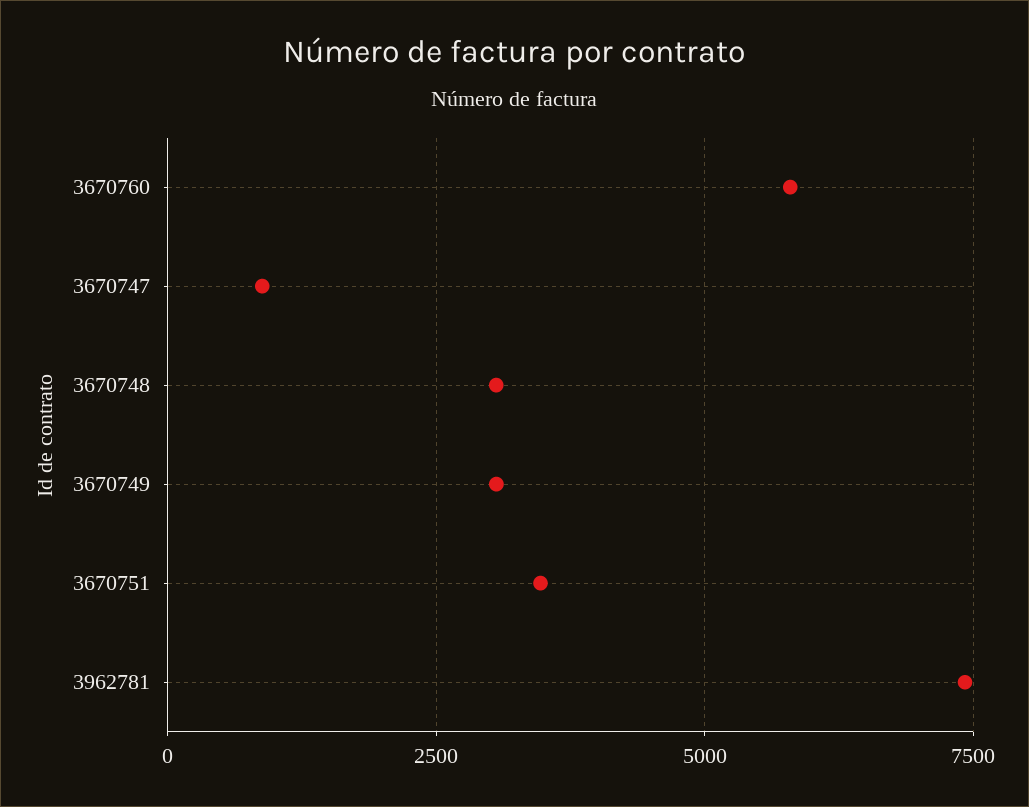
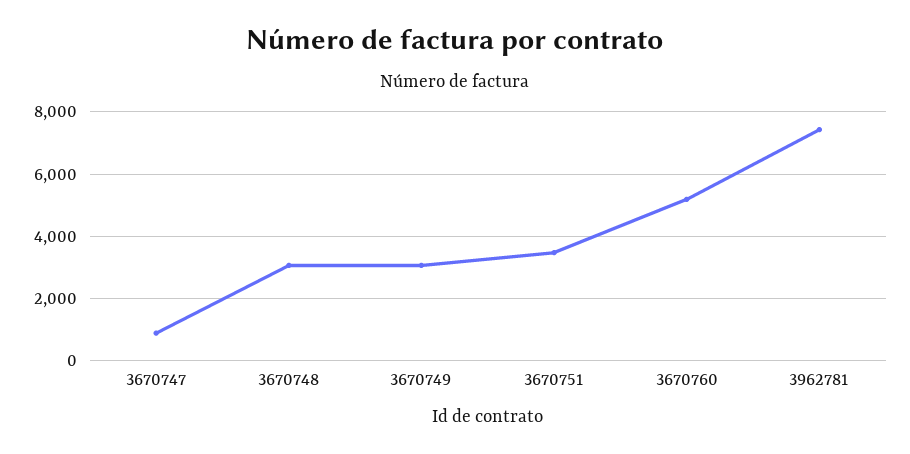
3670760: 5750 -> 5200

